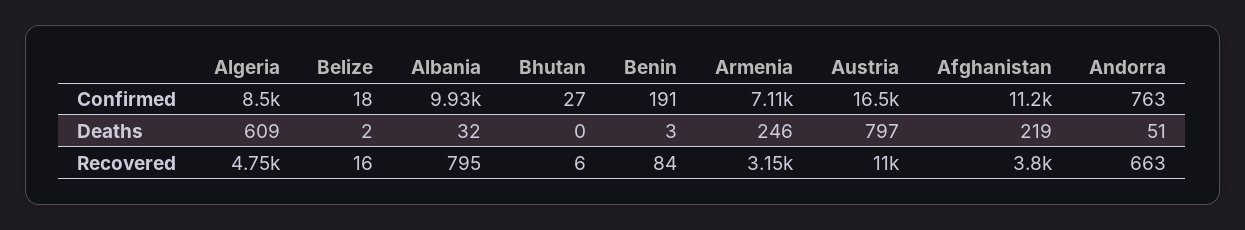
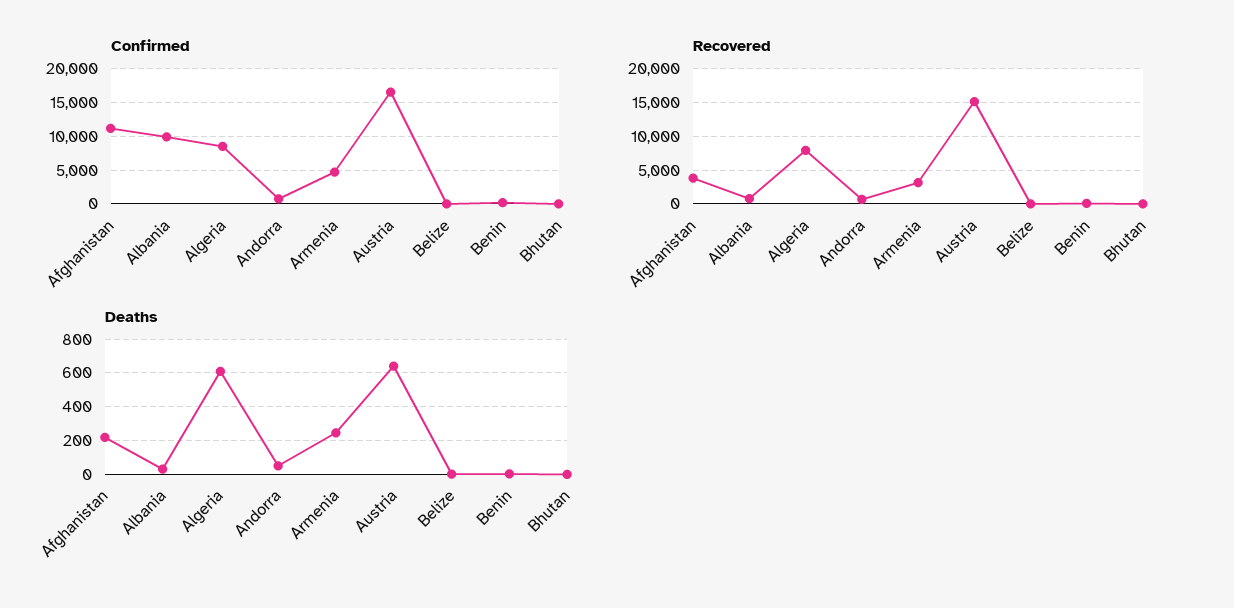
Confirmed, Armenia: 7110 -> 5000
Deaths, Austria: 797 -> 650
Recovered, Algeria: 4750 -> 8000
Recovered, Austria: 11000 -> 15000

